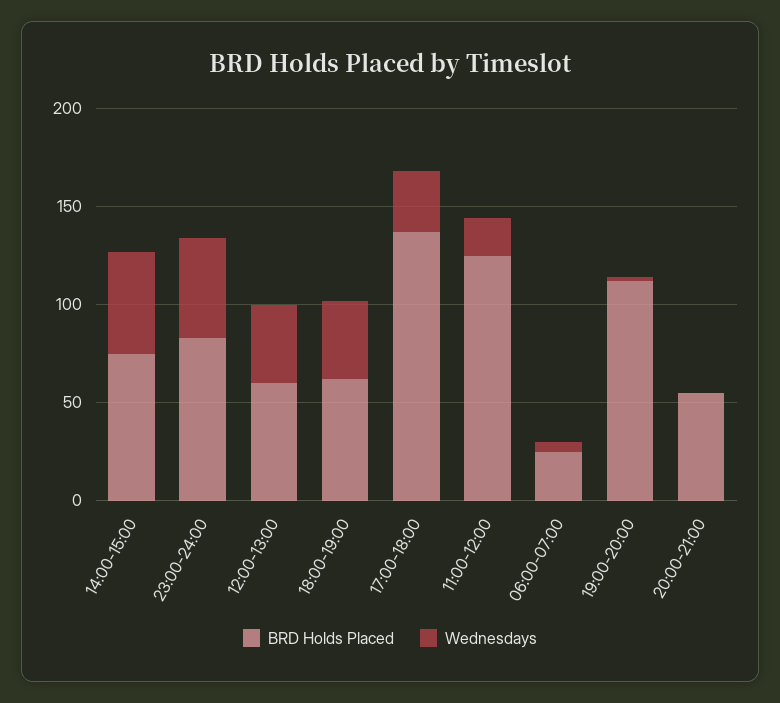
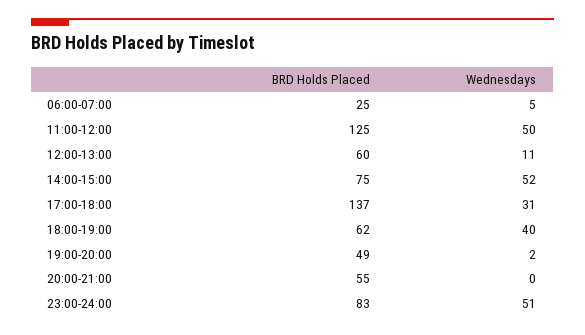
Wednesdays, 12:00-13:00: 40 -> 11
Wednesdays, 11:00-12:00: 20 -> 50
BRD Holds Placed, 19:00-20:00: 110 -> 49

